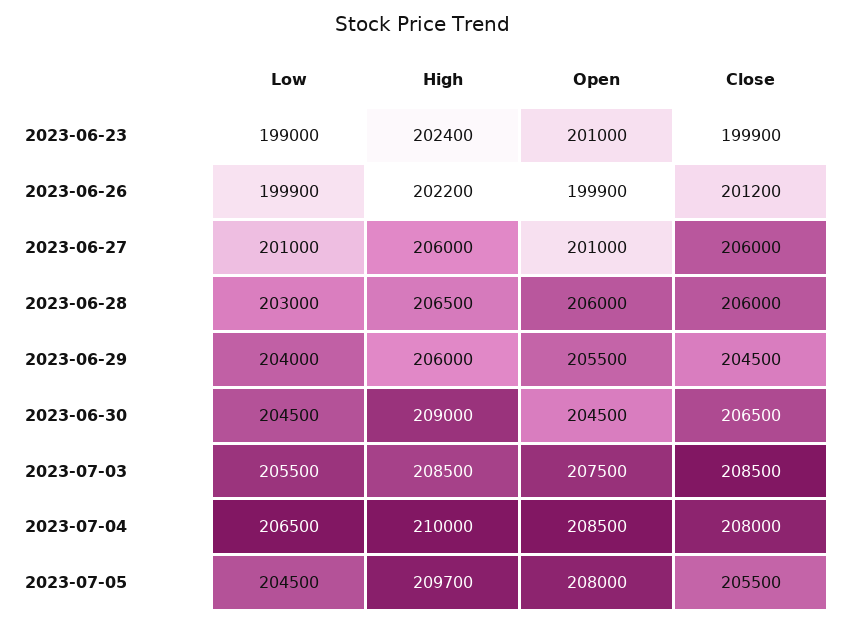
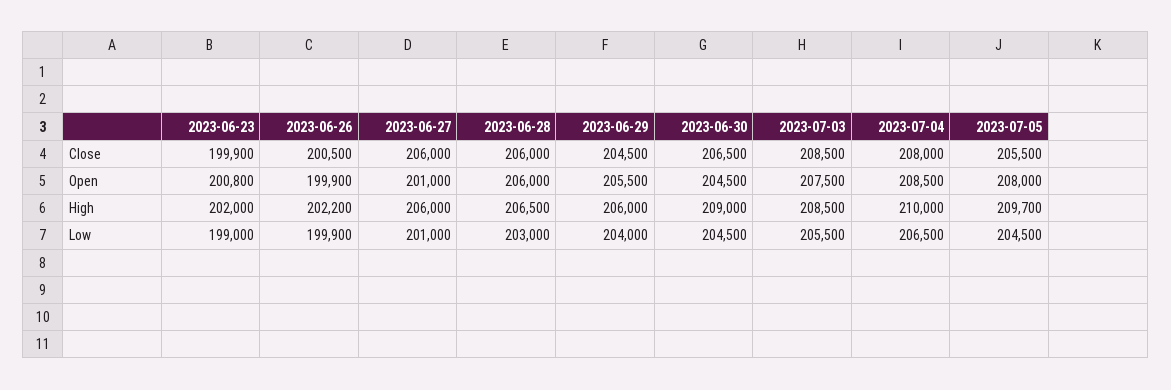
High, 2023-06-23: 202400 -> 202000
Open, 2023-06-23: 201000 -> 200800
Close, 2023-06-26: 201200 -> 200500

